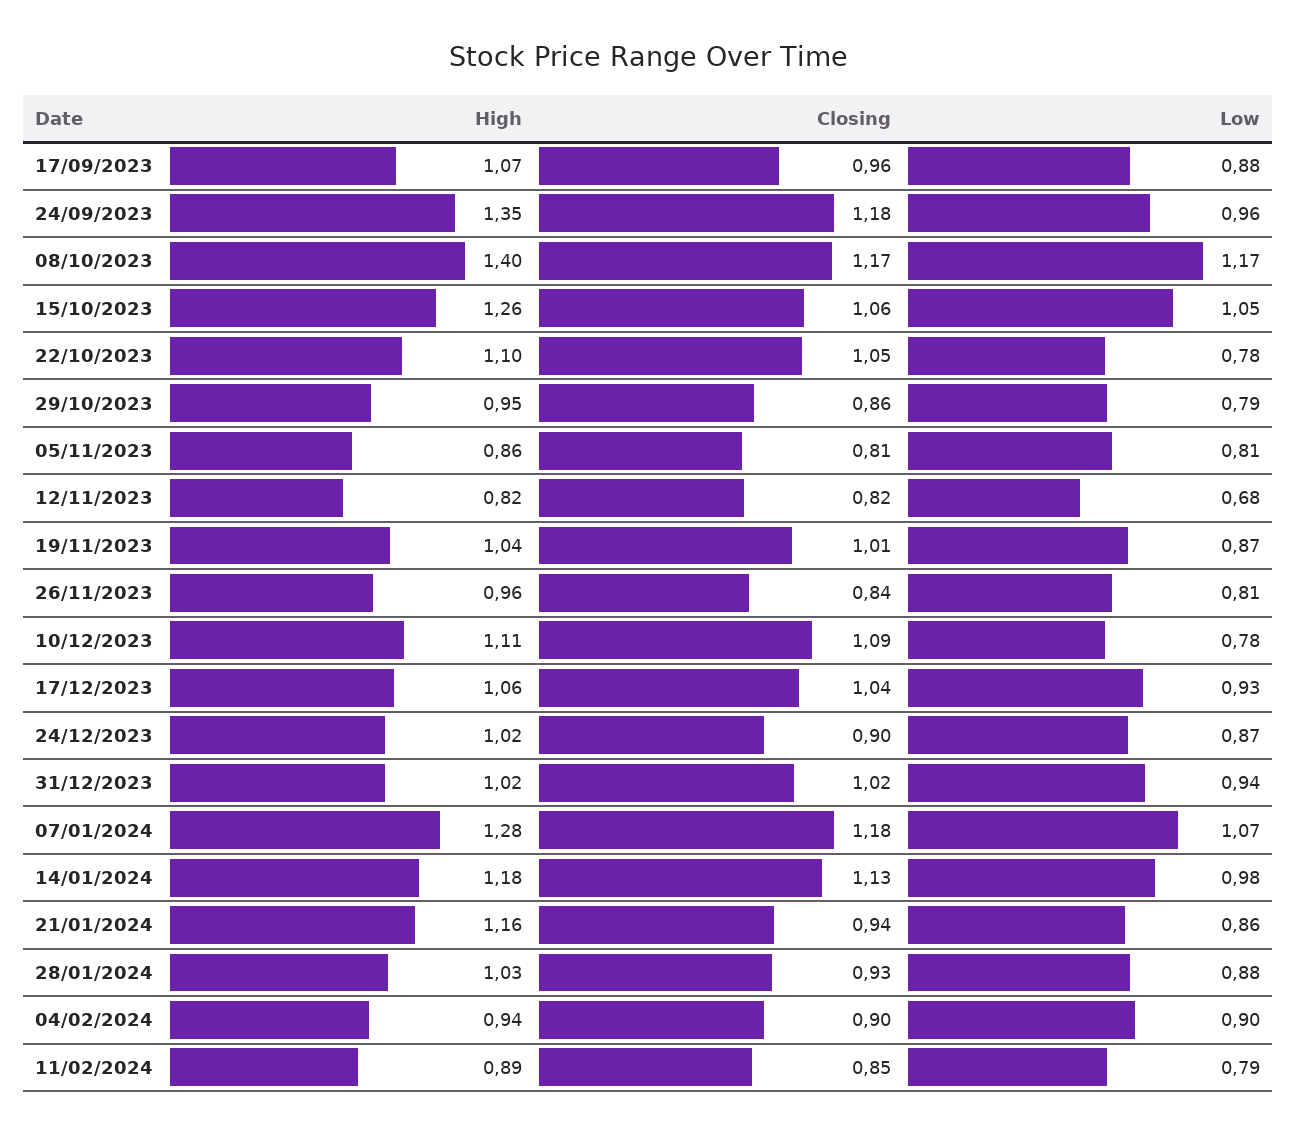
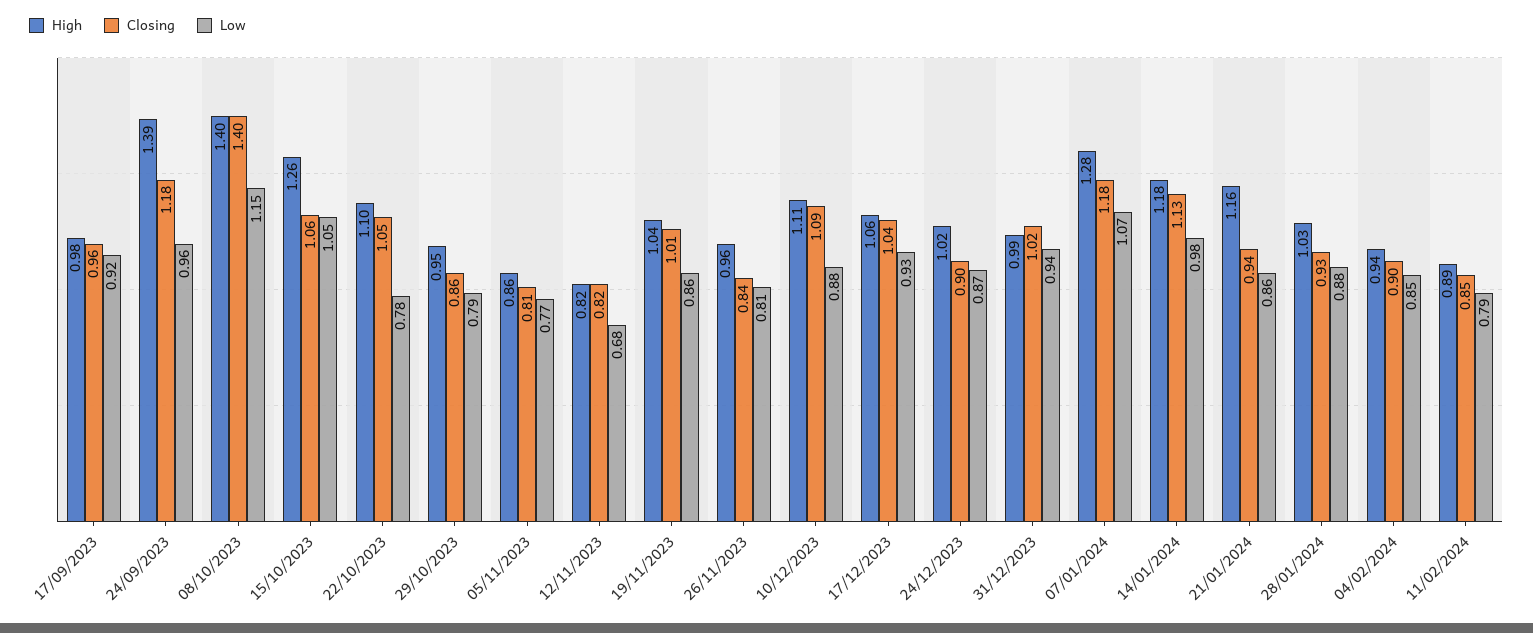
High, 17/09/2023: 1.07 -> 0.98
Low, 17/09/2023: 0.88 -> 0.92
High, 24/09/2023: 1.35 -> 1.39
Closing, 08/10/2023: 1.17 -> 1.4
Low, 08/10/2023: 1.17 -> 1.15
Low, 05/11/2023: 0.81 -> 0.77
Low, 19/11/2023: 0.87 -> 0.86
Low, 10/12/2023: 0.78 -> 0.88
High, 31/12/2023: 1.02 -> 0.99
Low, 04/02/2024: 0.9 -> 0.85

